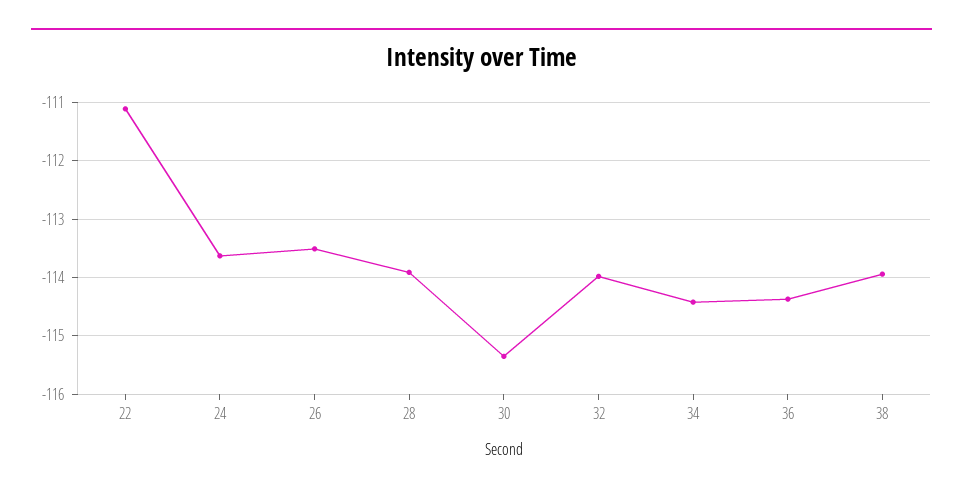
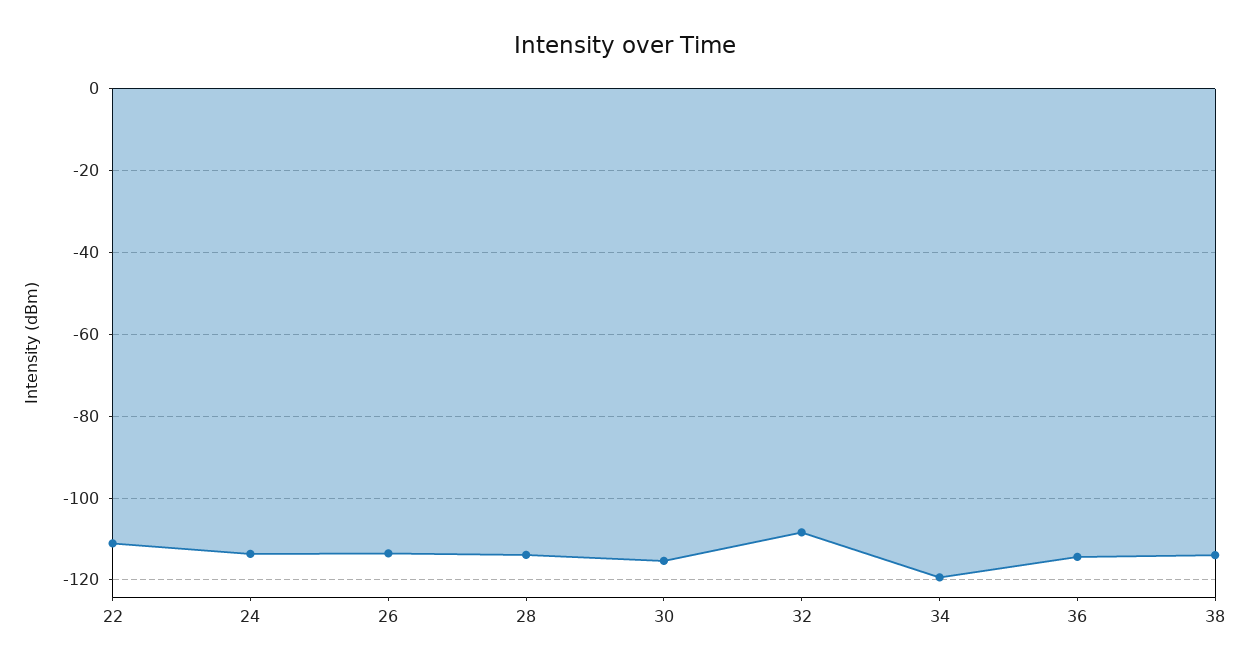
32: -114 -> -108
34: -114.4 -> -120

